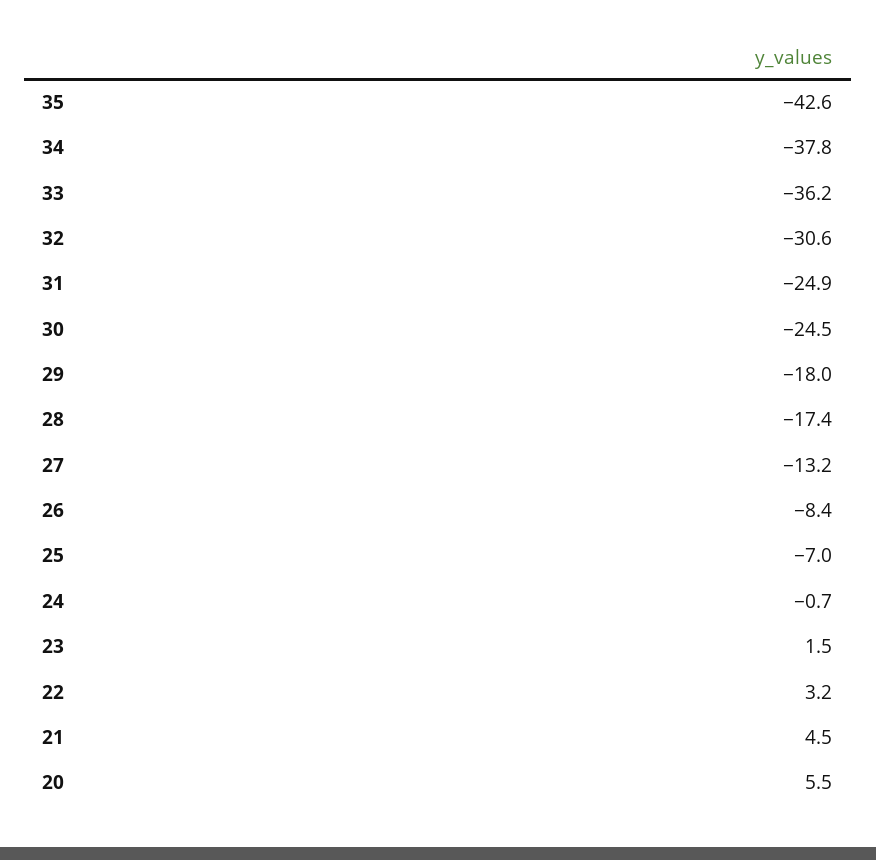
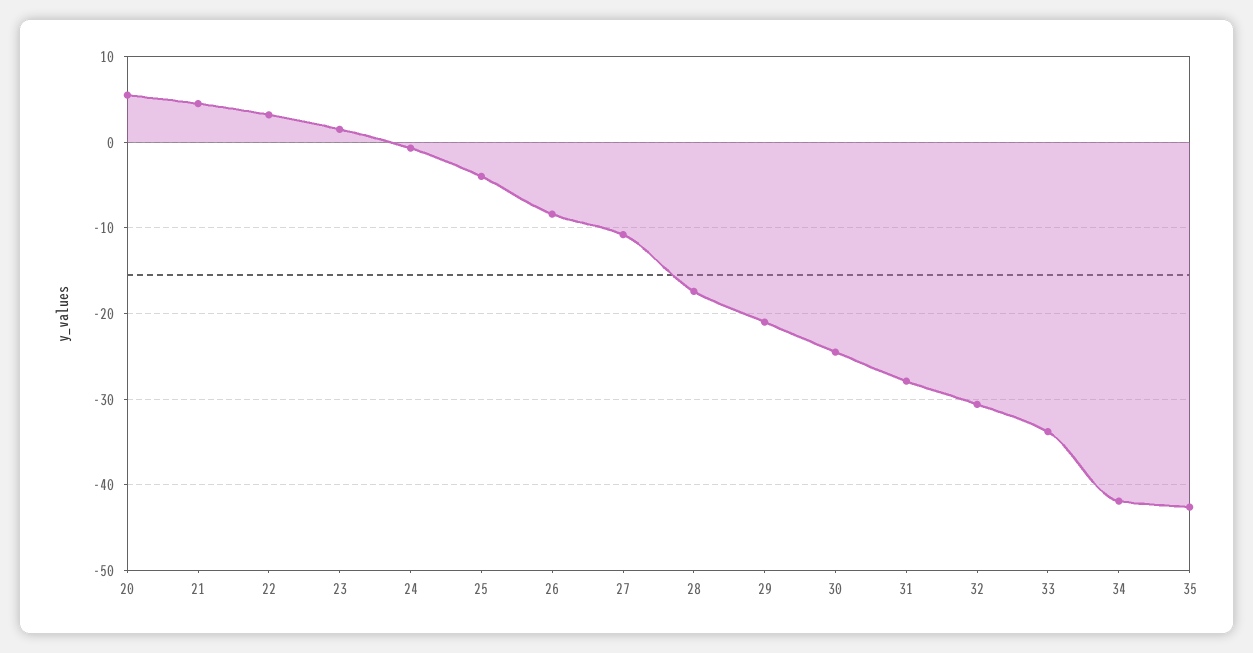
34: -37.8 -> -42
33: -36.2 -> -34
31: -24.9 -> -28
29: -18 -> -21
27: -13.2 -> -11
25: -7 -> -4

